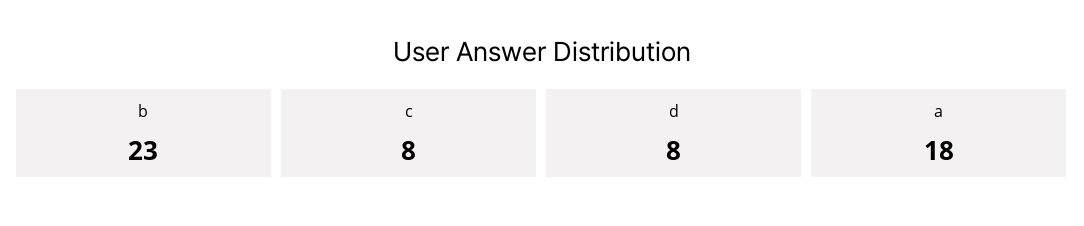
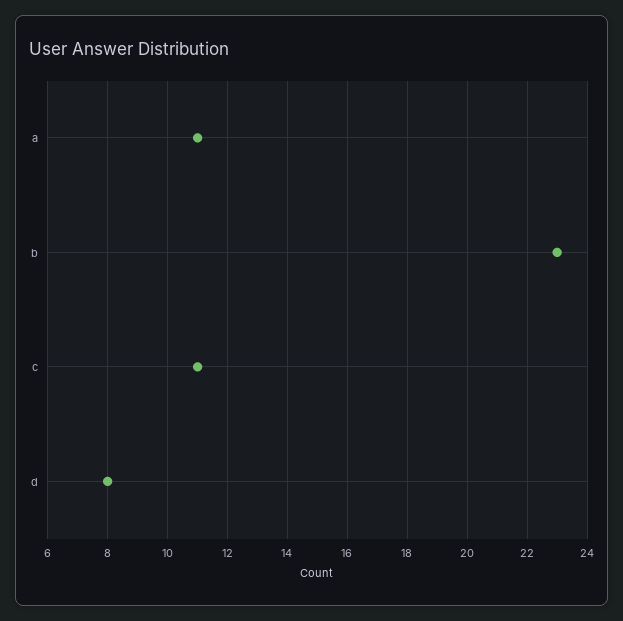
c: 8 -> 11
a: 18 -> 11

